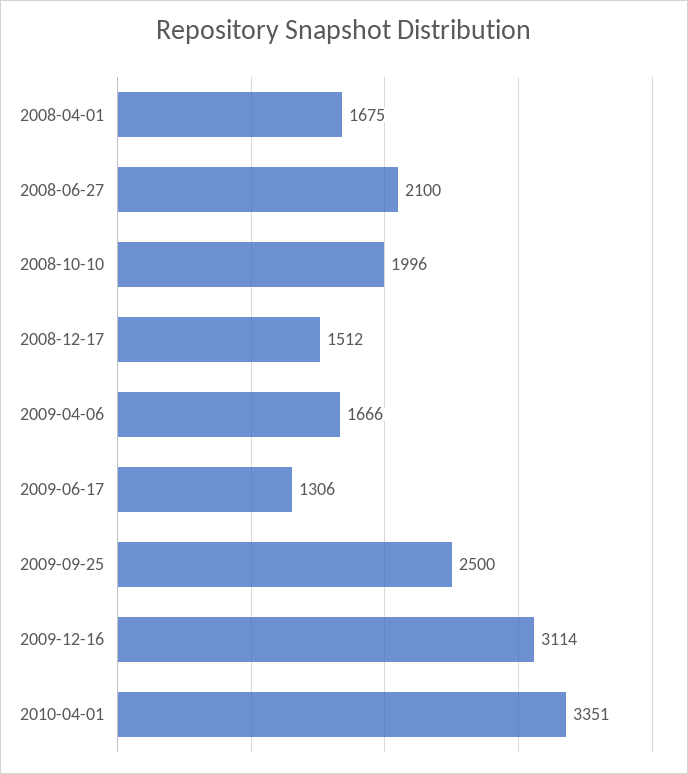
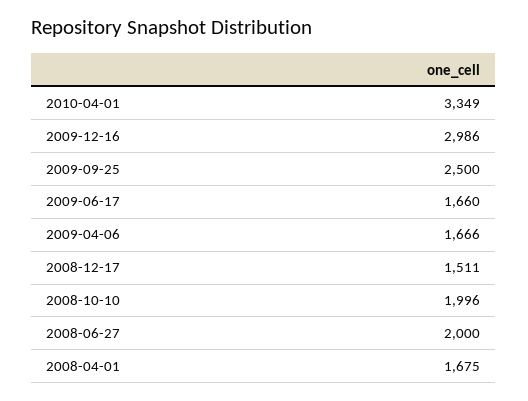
2008-06-27: 2100 -> 2000
2008-12-17: 1512 -> 1511
2009-06-17: 1306 -> 1660
2009-12-16: 3114 -> 2986
2010-04-01: 3351 -> 3349

